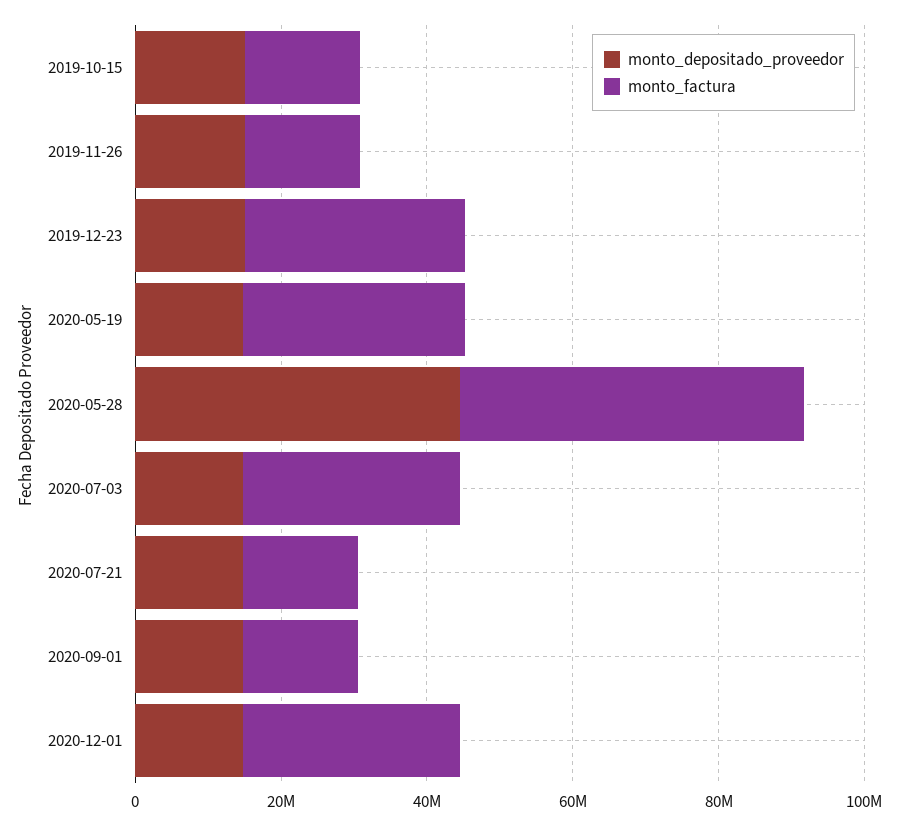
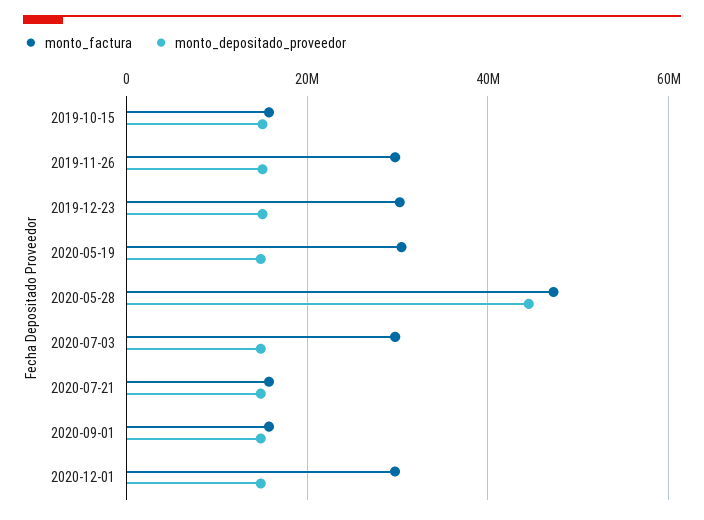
monto_factura, 2019-11-26: 15000000 -> 30000000

